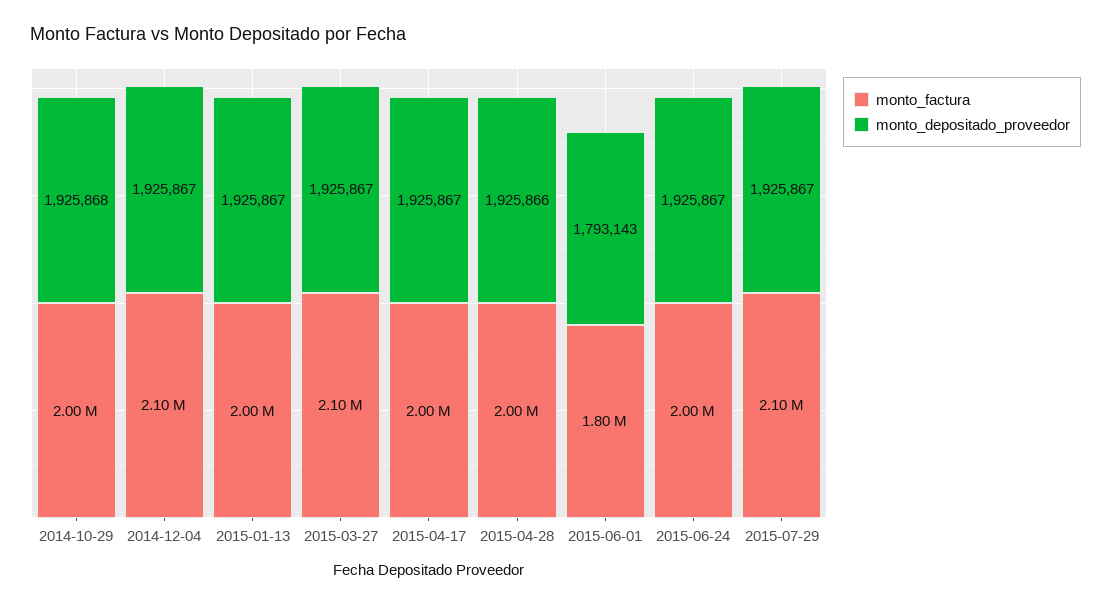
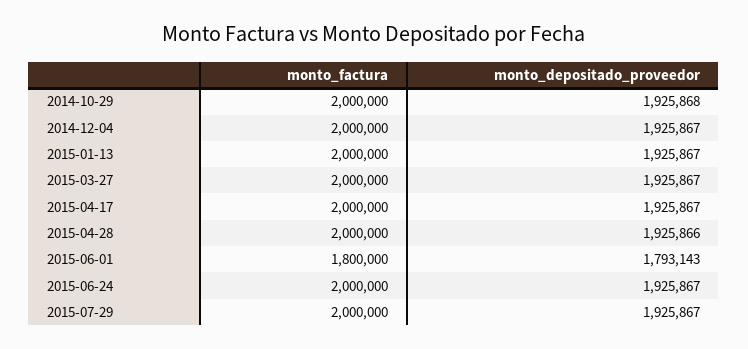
monto_factura, 2014-12-04: 2100000 -> 2000000
monto_factura, 2015-03-27: 2100000 -> 2000000
monto_factura, 2015-07-29: 2100000 -> 2000000

